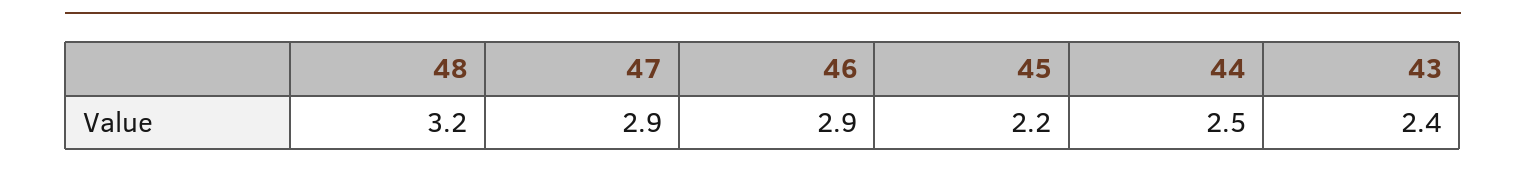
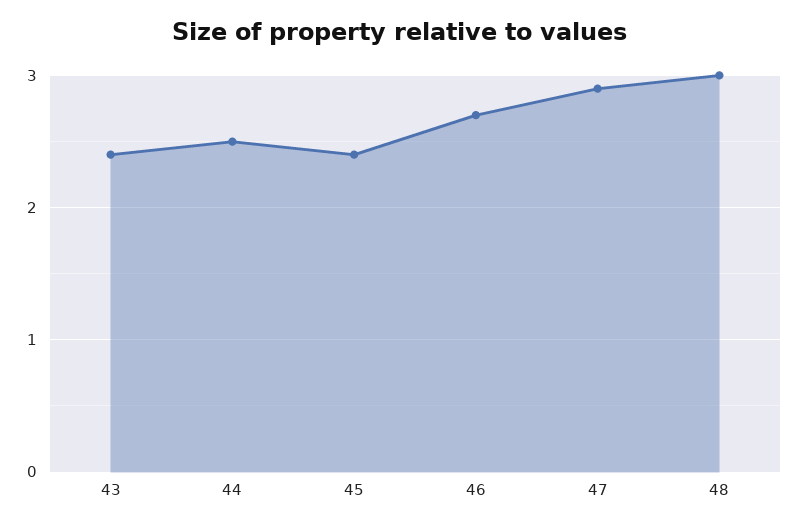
48: 3.2 -> 3
46: 2.9 -> 2.7
45: 2.2 -> 2.4

